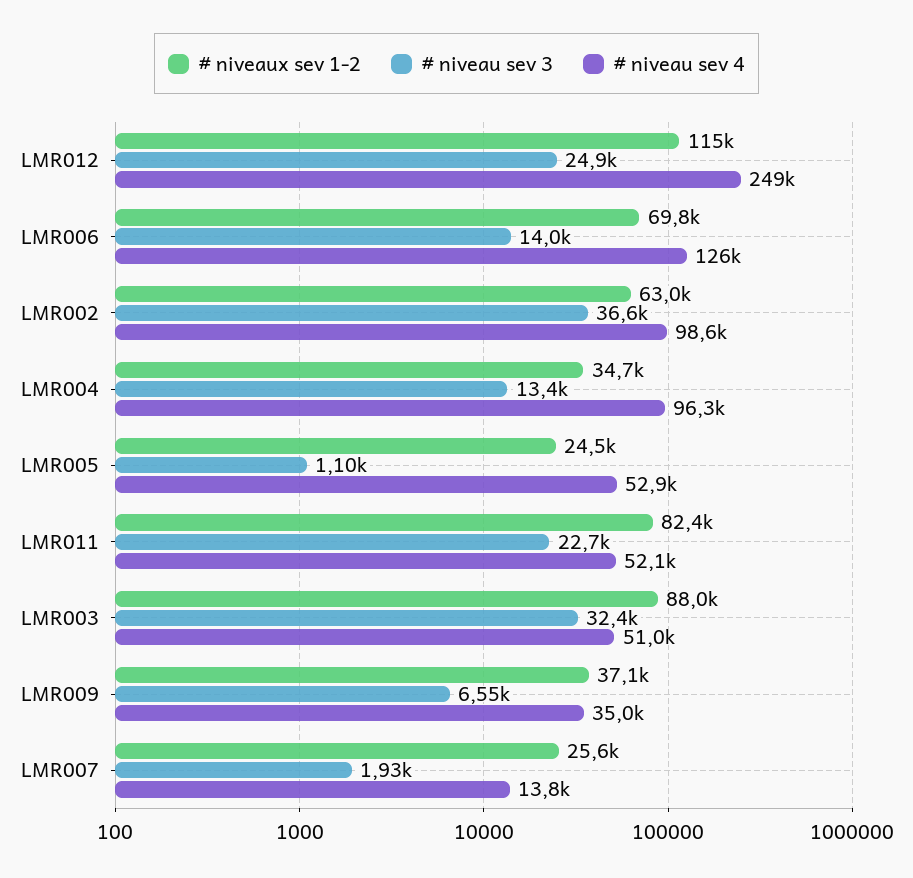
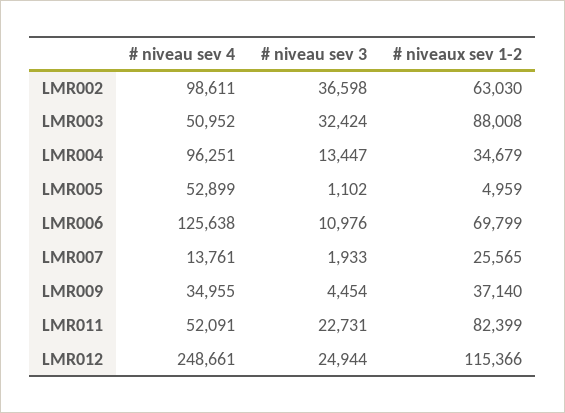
# niveau sev 3, LMR006: 14000 -> 10976
# niveaux sev 1-2, LMR005: 24500 -> 4959
# niveau sev 3, LMR009: 6550 -> 4454

